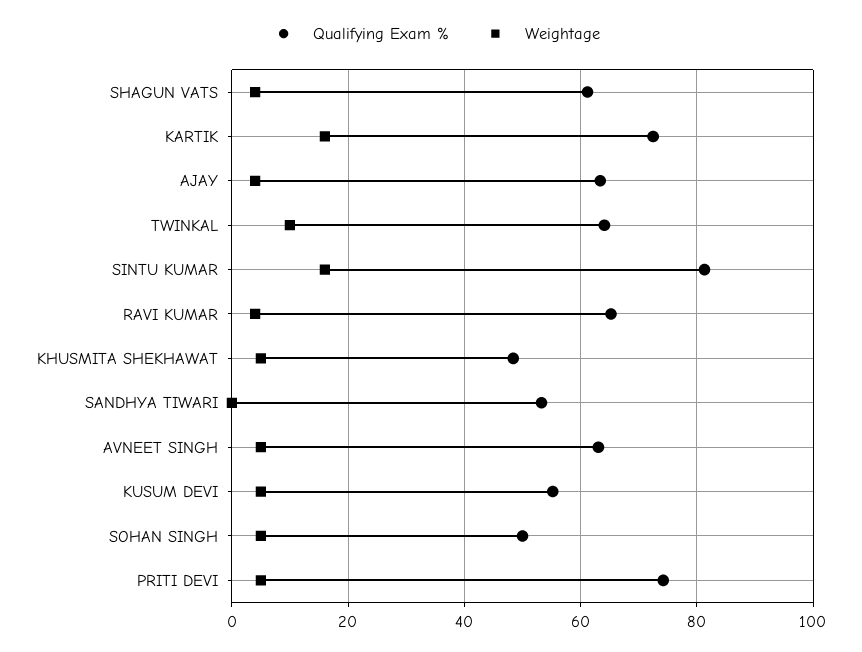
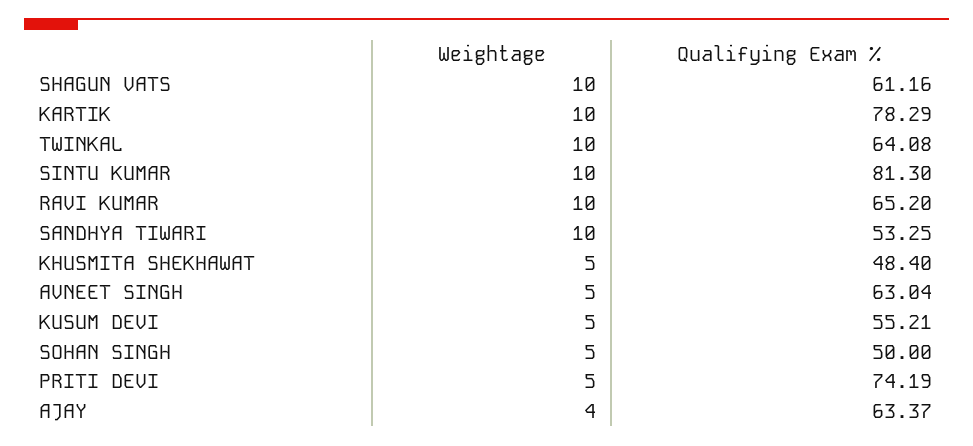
Weightage, SHAGUN VATS: 4 -> 10
Qualifying Exam %, KARTIK: 72 -> 78.29
Weightage, KARTIK: 16 -> 10
Weightage, SINTU KUMAR: 16 -> 10
Weightage, RAVI KUMAR: 4 -> 10
Weightage, SANDHYA TIWARI: 0 -> 10

